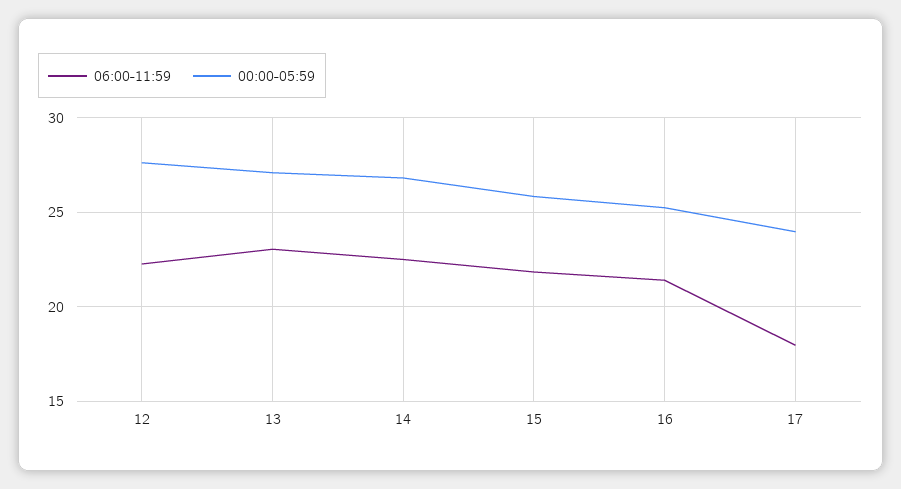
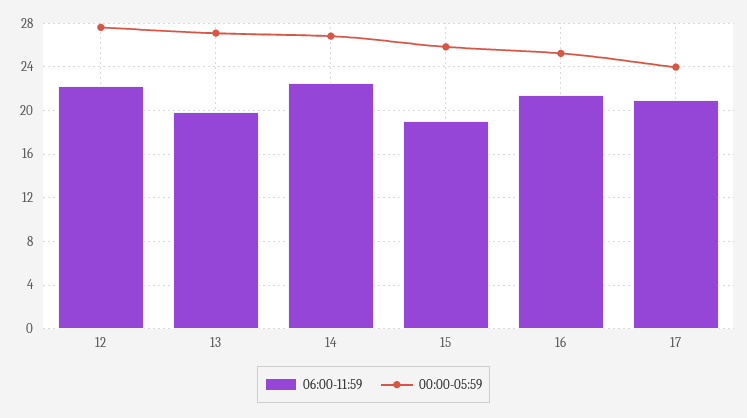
06:00-11:59, 13: 23 -> 20
06:00-11:59, 15: 22 -> 19
06:00-11:59, 17: 18 -> 21

